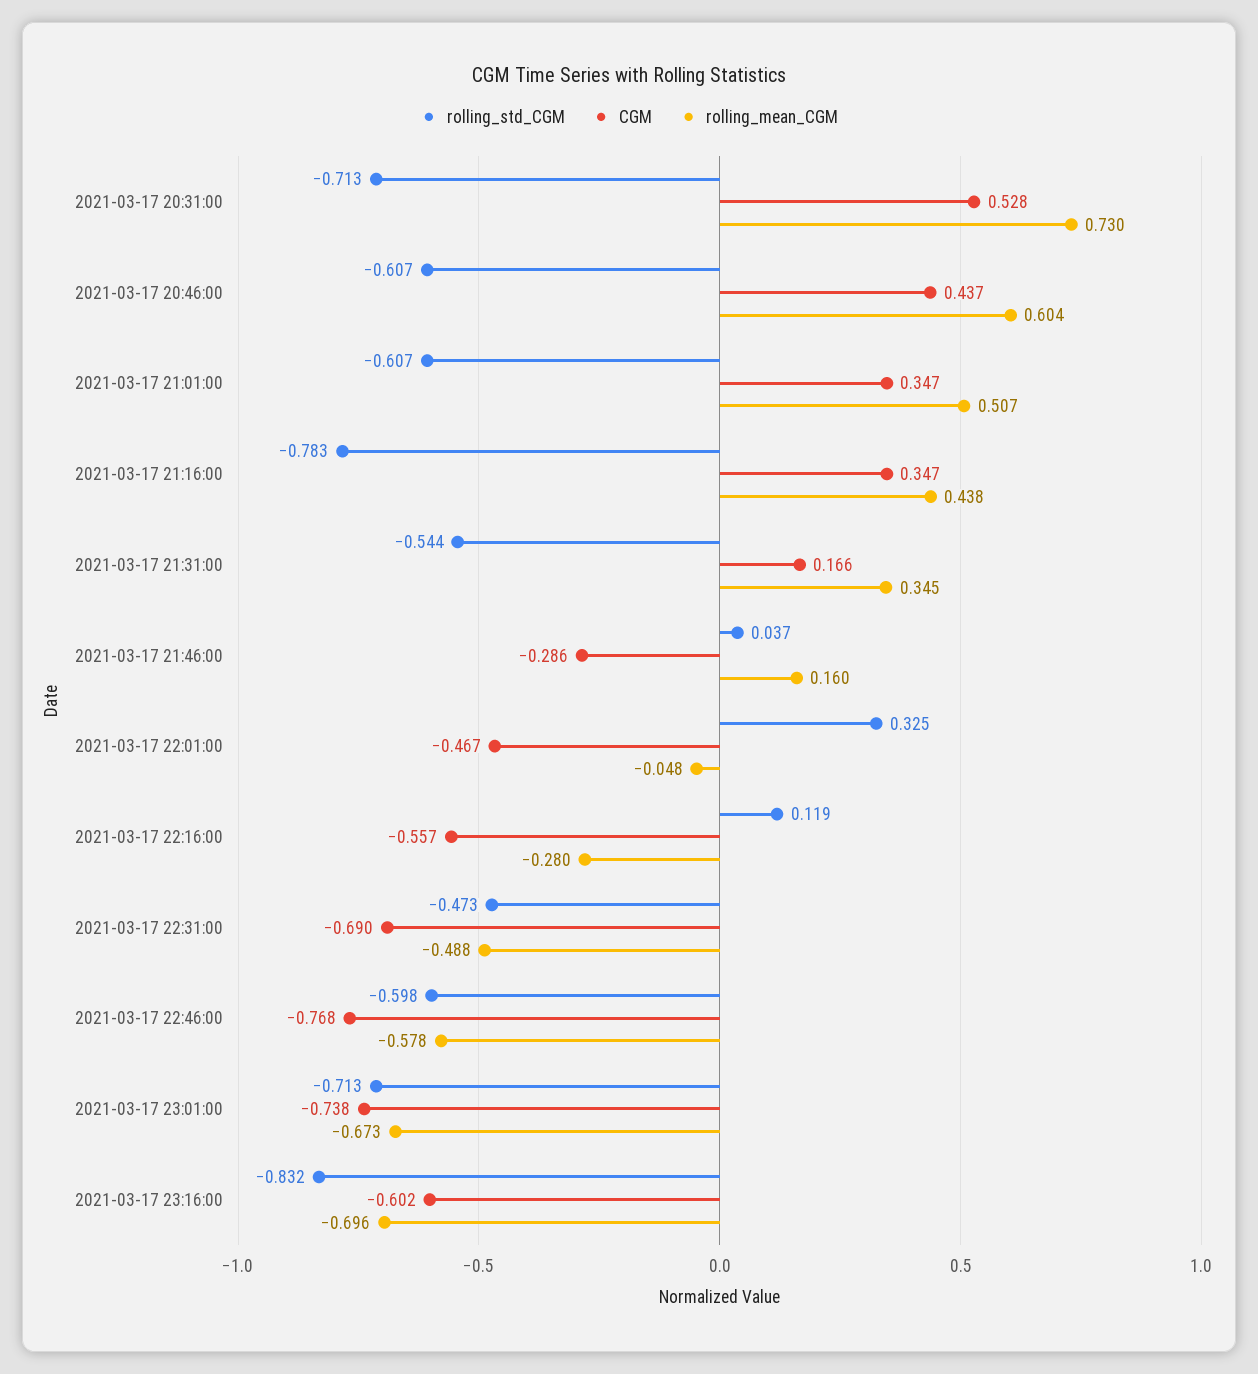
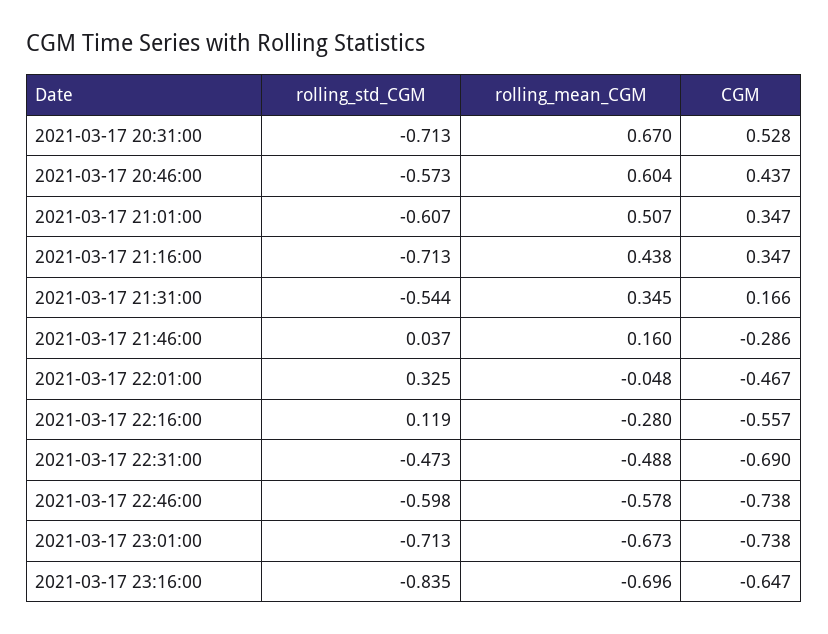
rolling_mean_CGM, 2021-03-17 20:31:00: 0.73 -> 0.67
rolling_std_CGM, 2021-03-17 20:46:00: -0.607 -> -0.573
rolling_std_CGM, 2021-03-17 21:16:00: -0.783 -> -0.713
CGM, 2021-03-17 22:46:00: -0.768 -> -0.738
rolling_std_CGM, 2021-03-17 23:16:00: -0.832 -> -0.835
CGM, 2021-03-17 23:16:00: -0.602 -> -0.647

